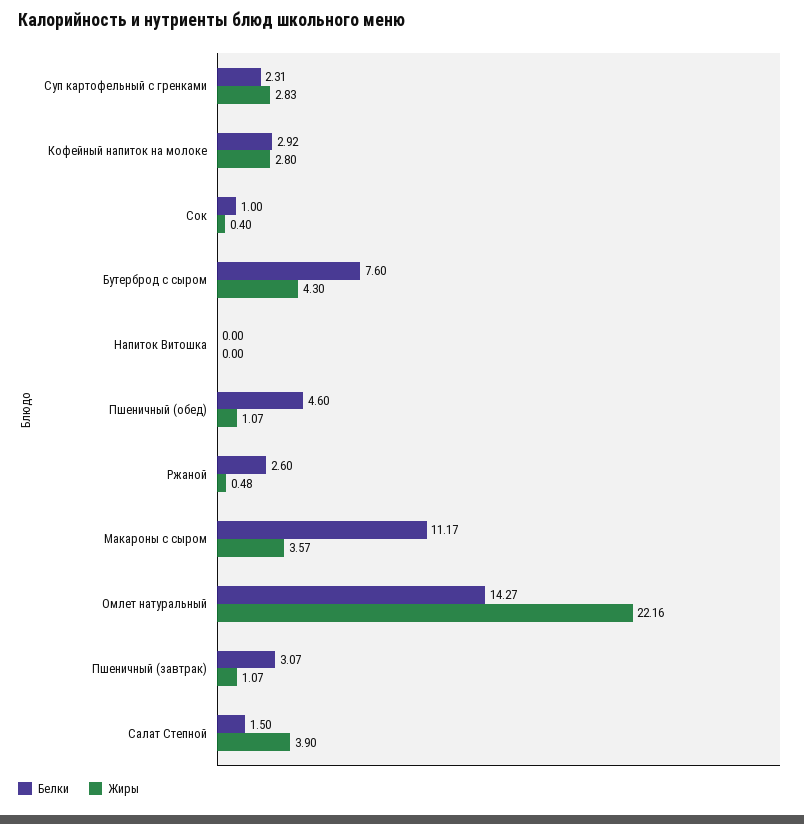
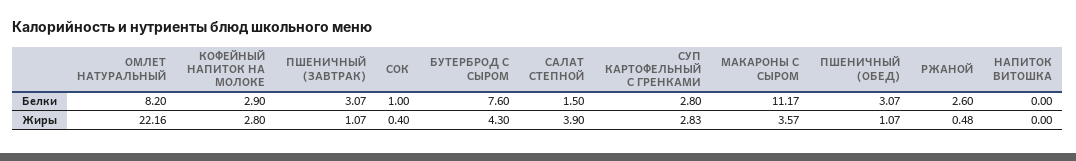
Белки, Суп картофельный с гренками: 2.31 -> 2.8
Белки, Кофейный напиток на молоке: 2.92 -> 2.9
Белки, Пшеничный (обед): 4.6 -> 3.07
Белки, Омлет натуральный: 14.27 -> 8.2

